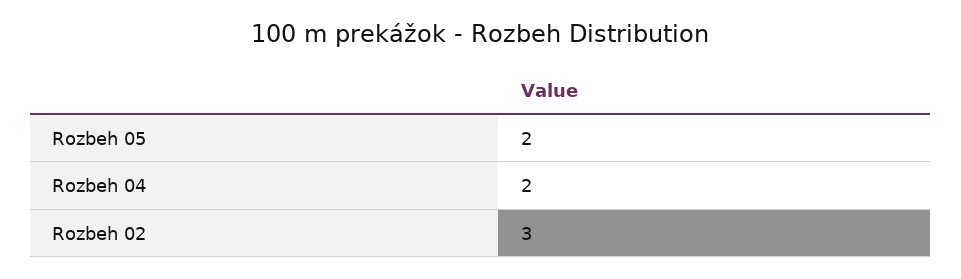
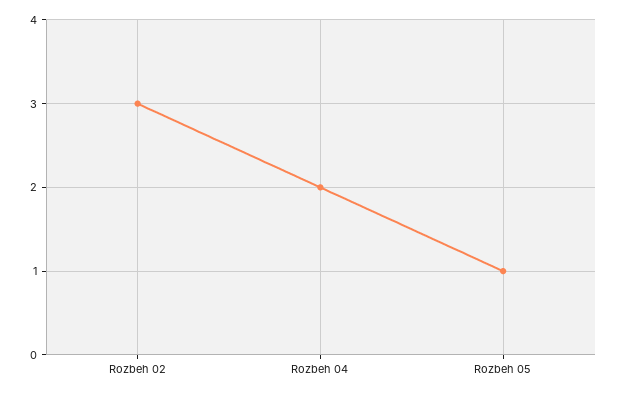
Rozbeh 05: 2 -> 1

